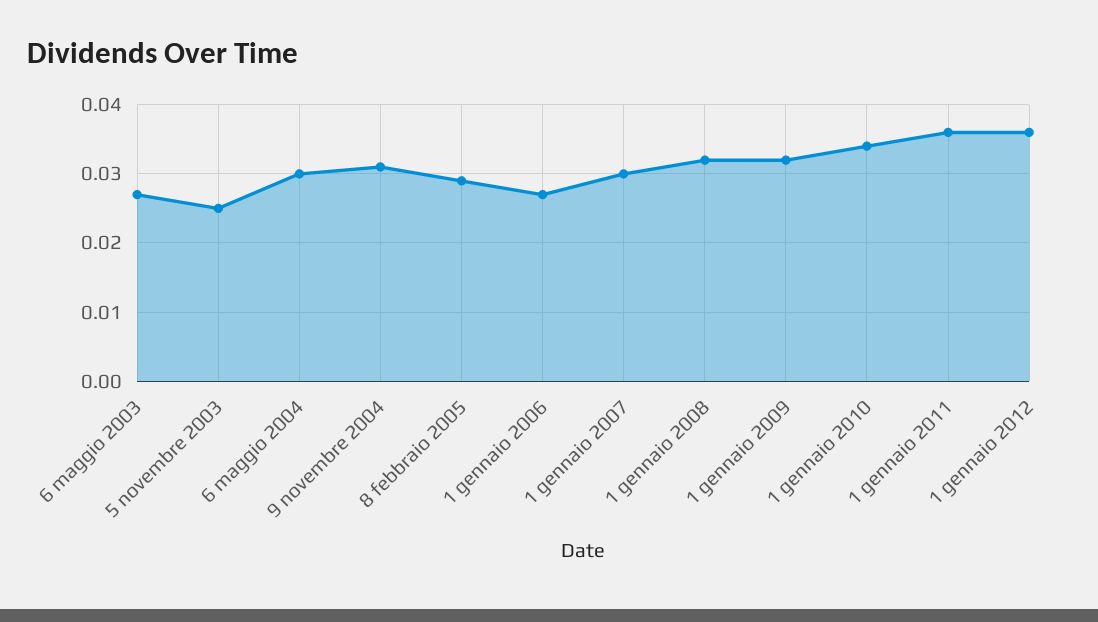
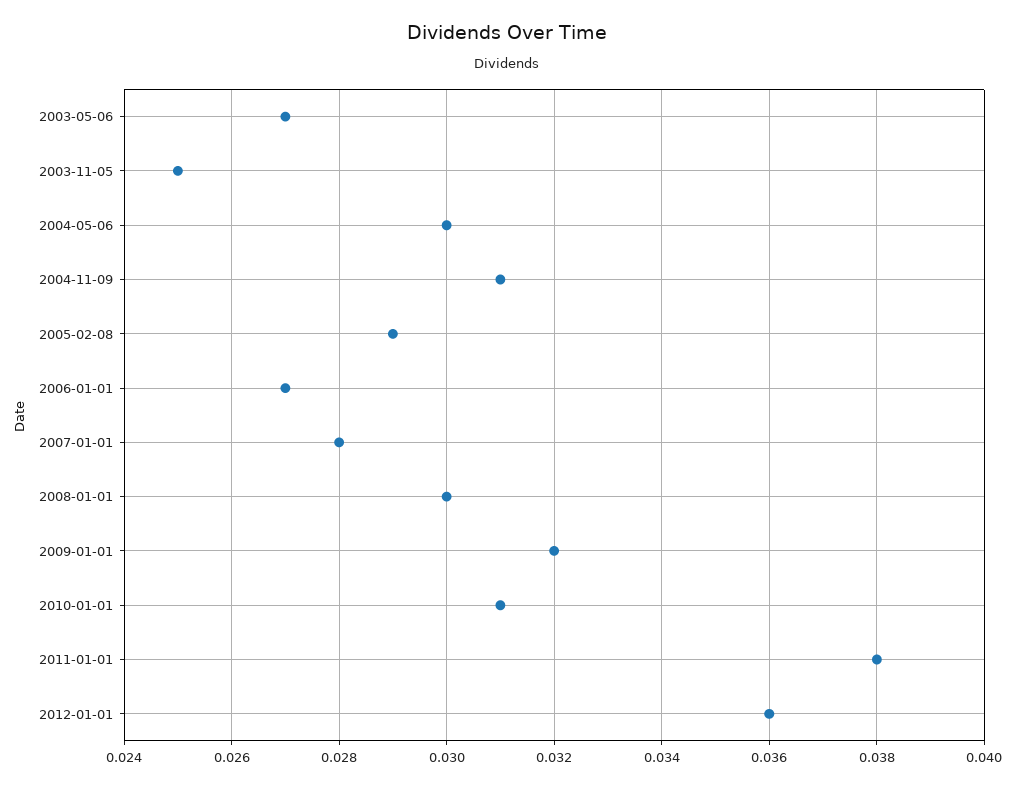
1 gennaio 2007: 0.03 -> 0.028
1 gennaio 2008: 0.032 -> 0.03
1 gennaio 2010: 0.034 -> 0.031
1 gennaio 2011: 0.036 -> 0.038

